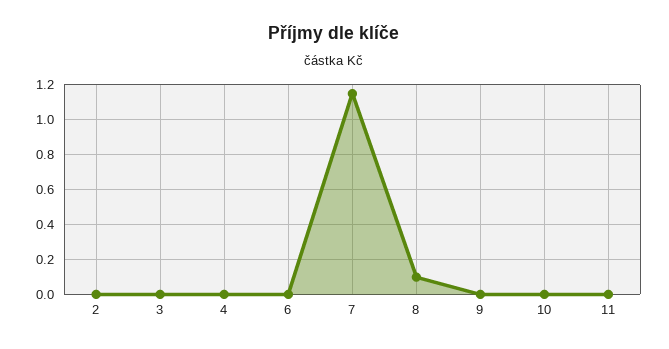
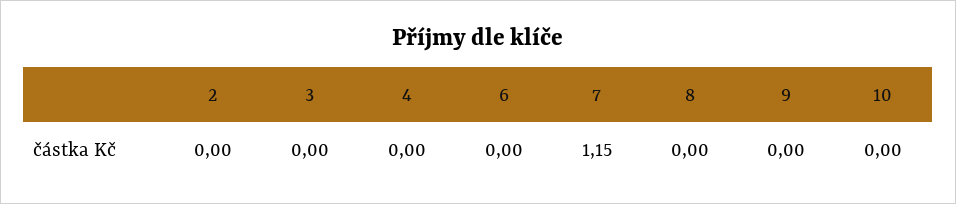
8: 0.1 -> 0
11: 0 -> none

